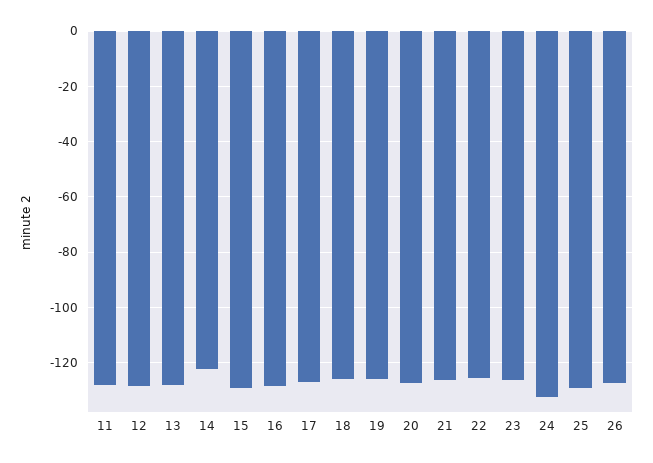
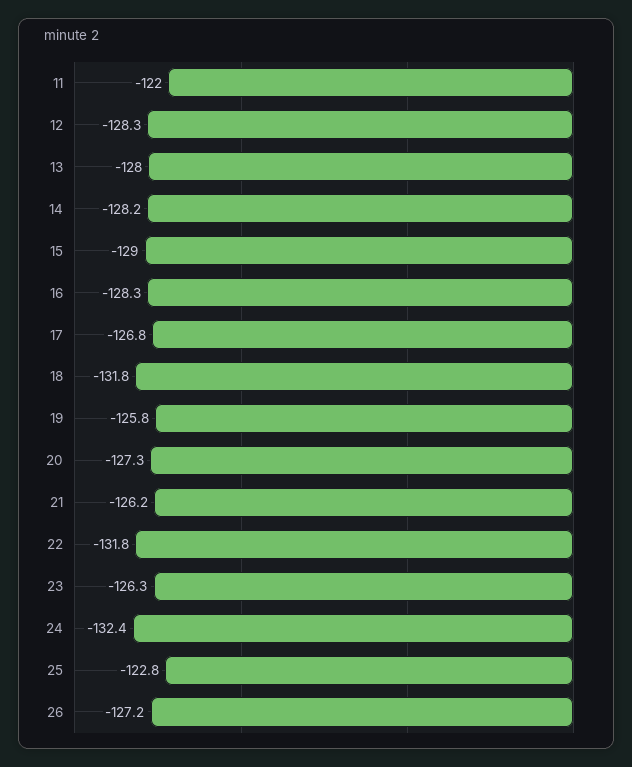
11: -127.5 -> -122
14: -122.5 -> -128.2
18: -125 -> -131.8
22: -125 -> -131.8
25: -130 -> -122.8

